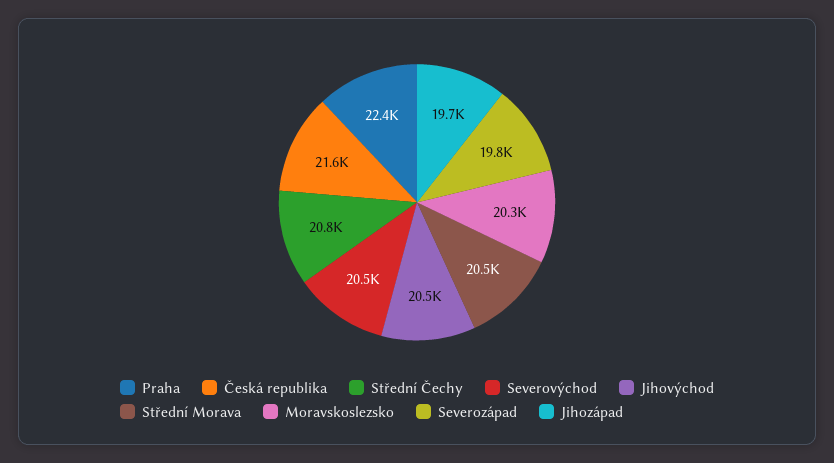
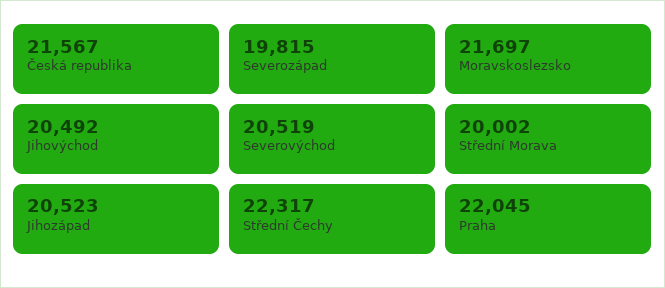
Praha: 22400 -> 22045
Střední Čechy: 20800 -> 22317
Střední Morava: 20500 -> 20002
Moravskoslezsko: 20300 -> 21697
Jihozápad: 19700 -> 20523

